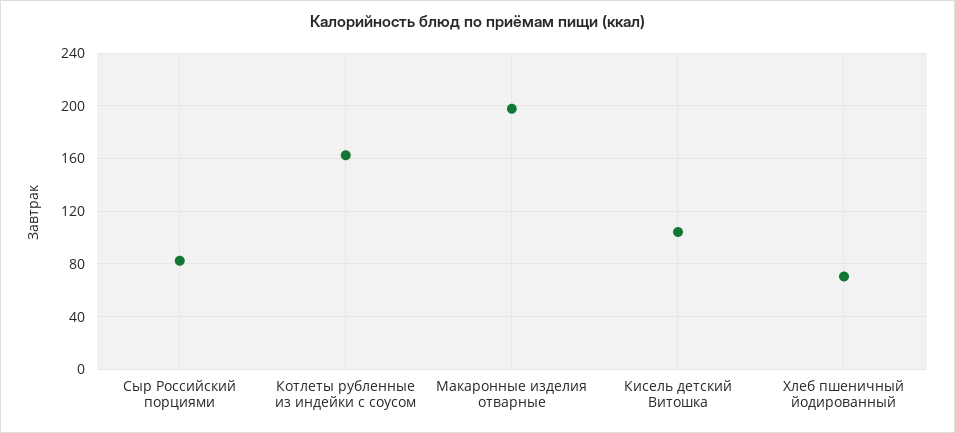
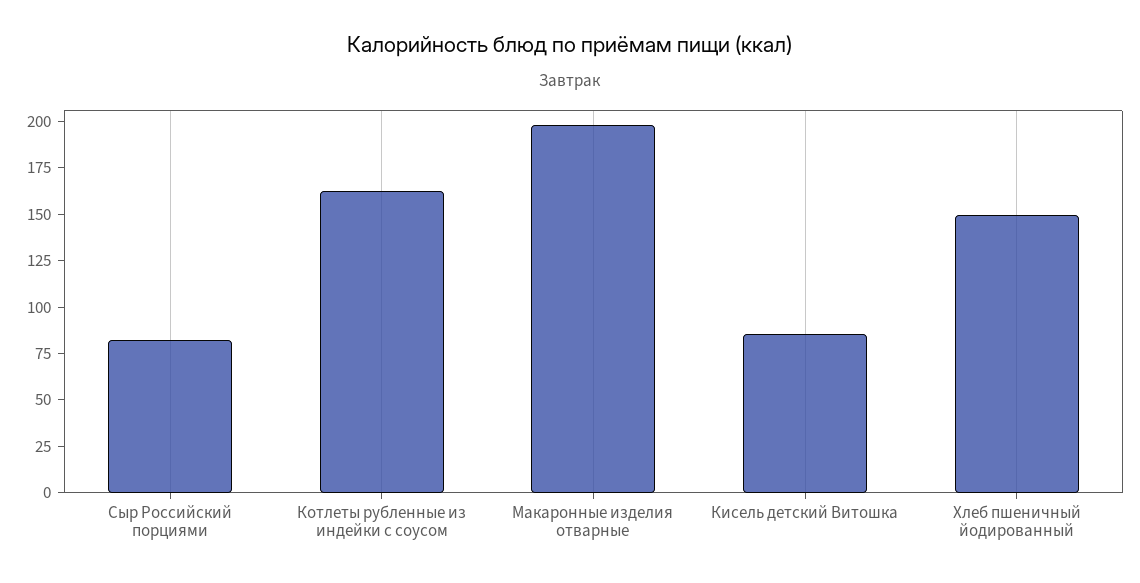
Кисель детский Витошка: 105 -> 85
Хлеб пшеничный йодированный: 70 -> 150

